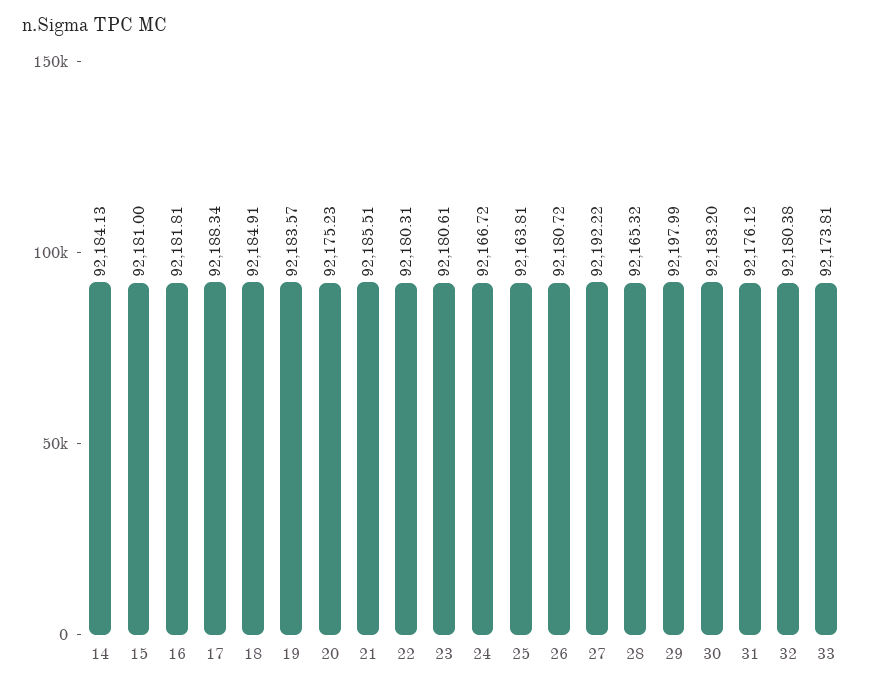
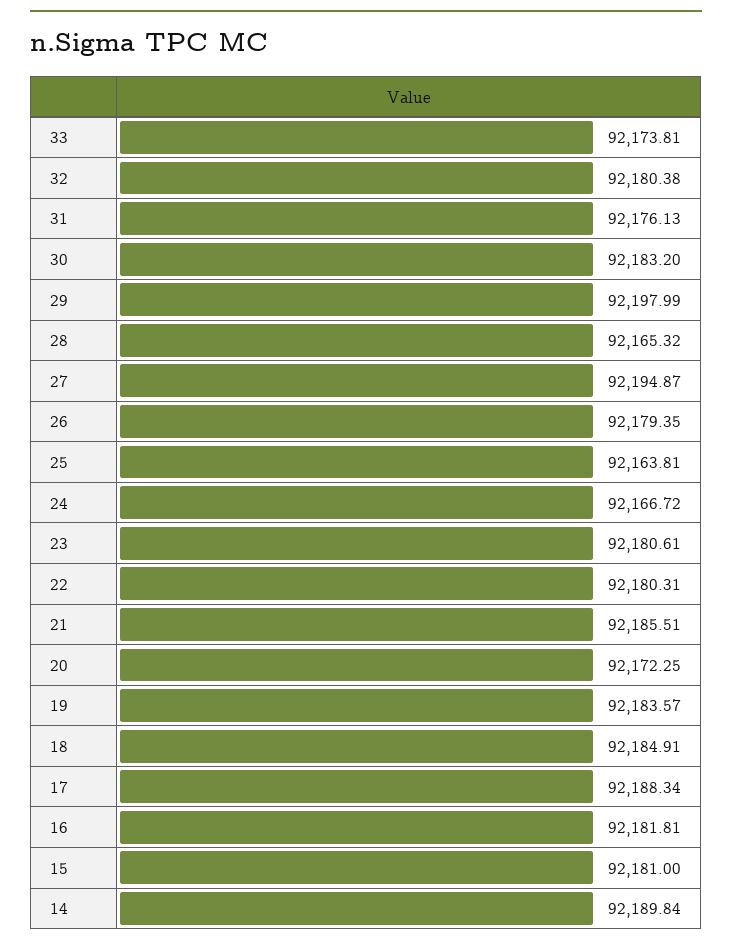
14: 92184.13 -> 92189.84
20: 92175.23 -> 92172.25
26: 92180.72 -> 92179.35
27: 92192.22 -> 92194.87
31: 92176.12 -> 92176.13

